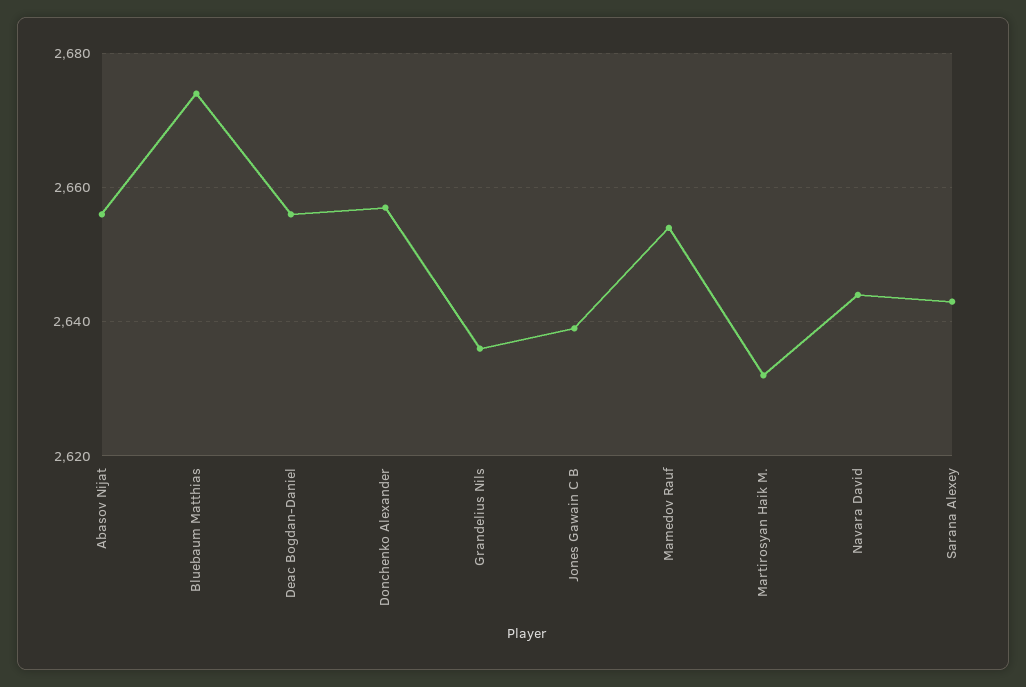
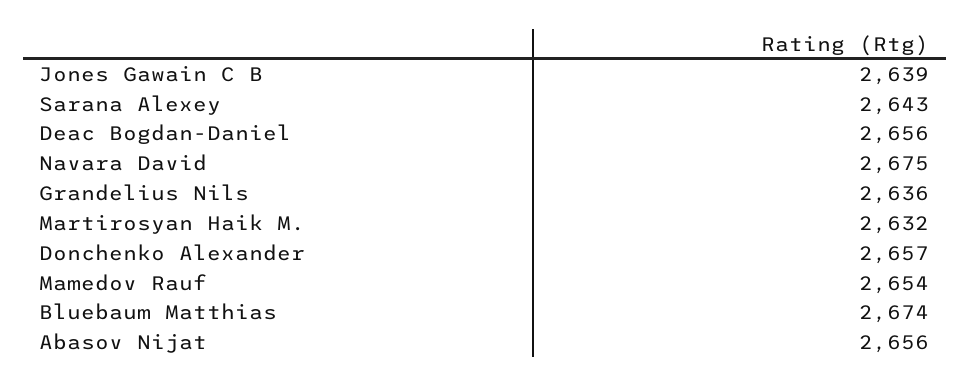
Navara David: 2645 -> 2675

